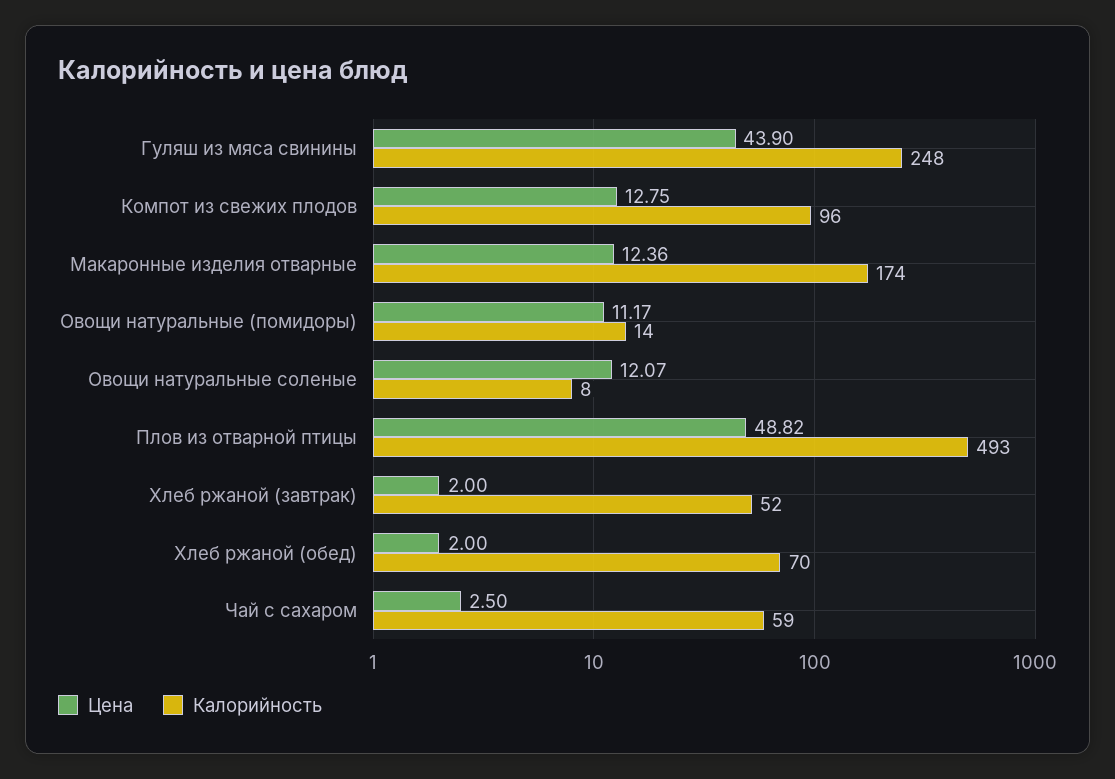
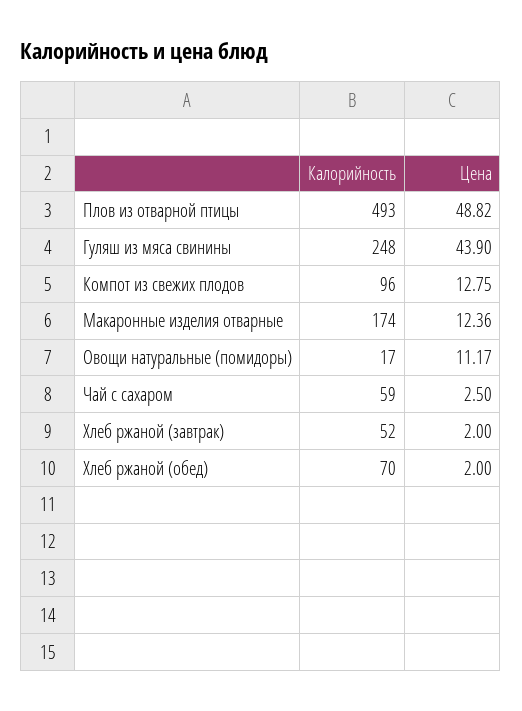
Калорийность, Овощи натуральные (помидоры): 14 -> 17
Цена, Овощи натуральные соленые: 12.07 -> none
Калорийность, Овощи натуральные соленые: 8 -> none

